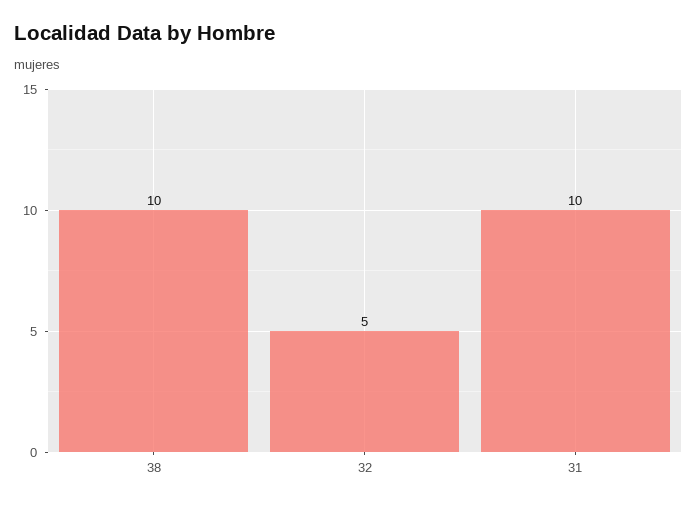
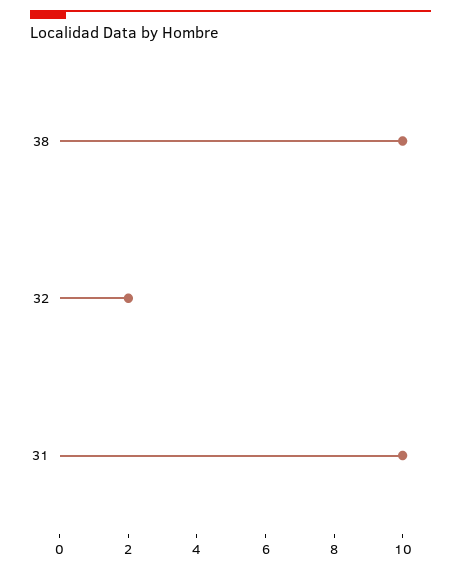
32: 5 -> 2

